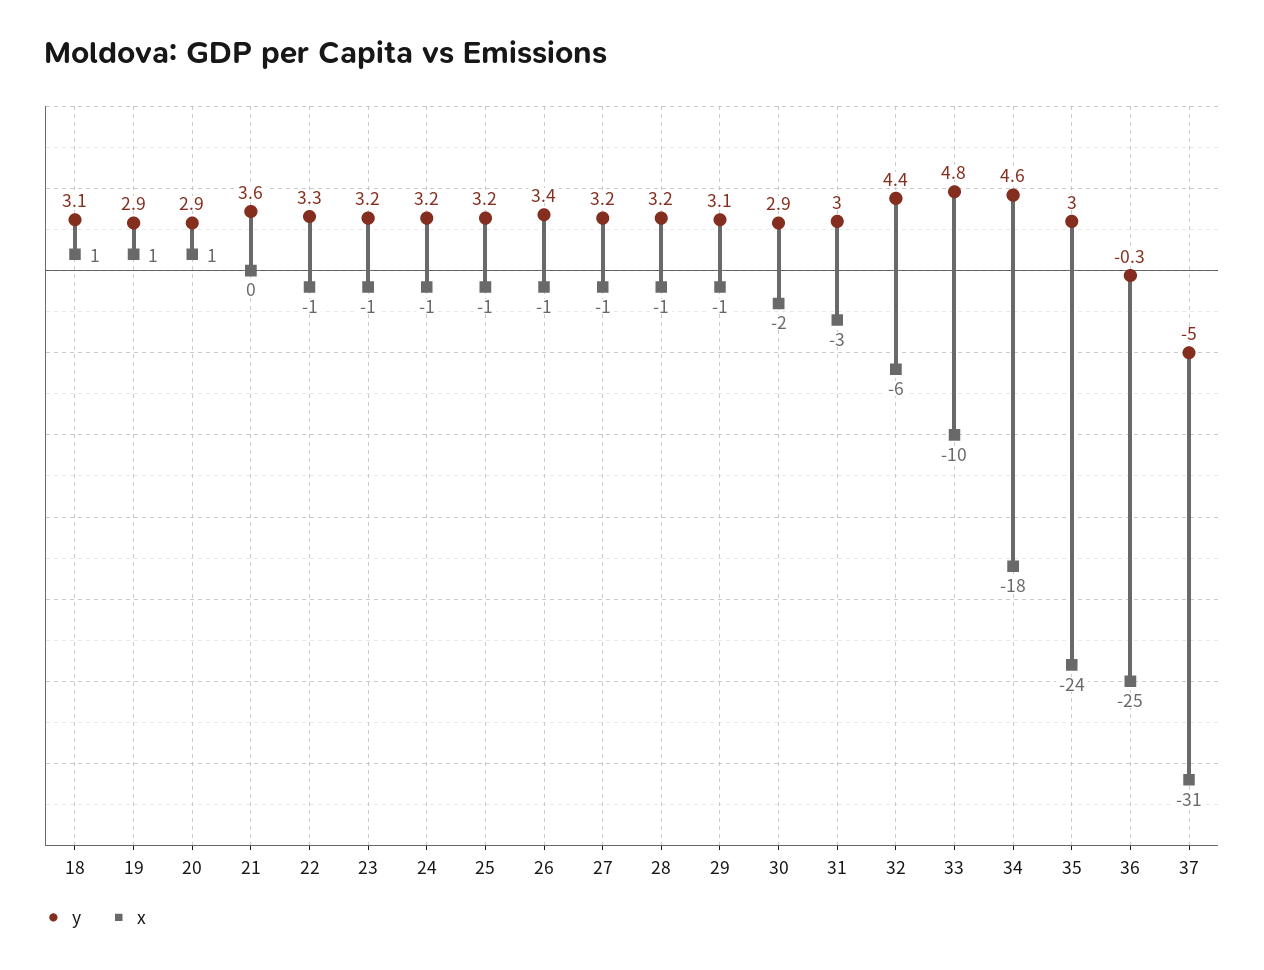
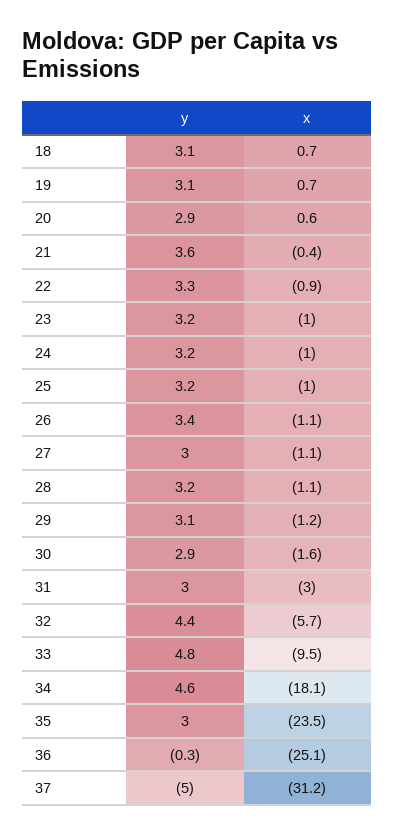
y, 19: 2.9 -> 3.1
y, 27: 3.2 -> 3

